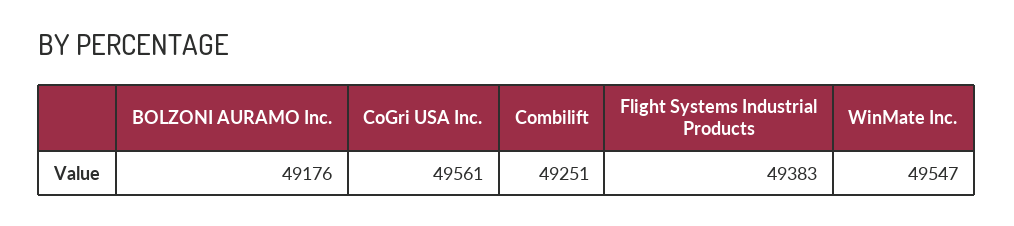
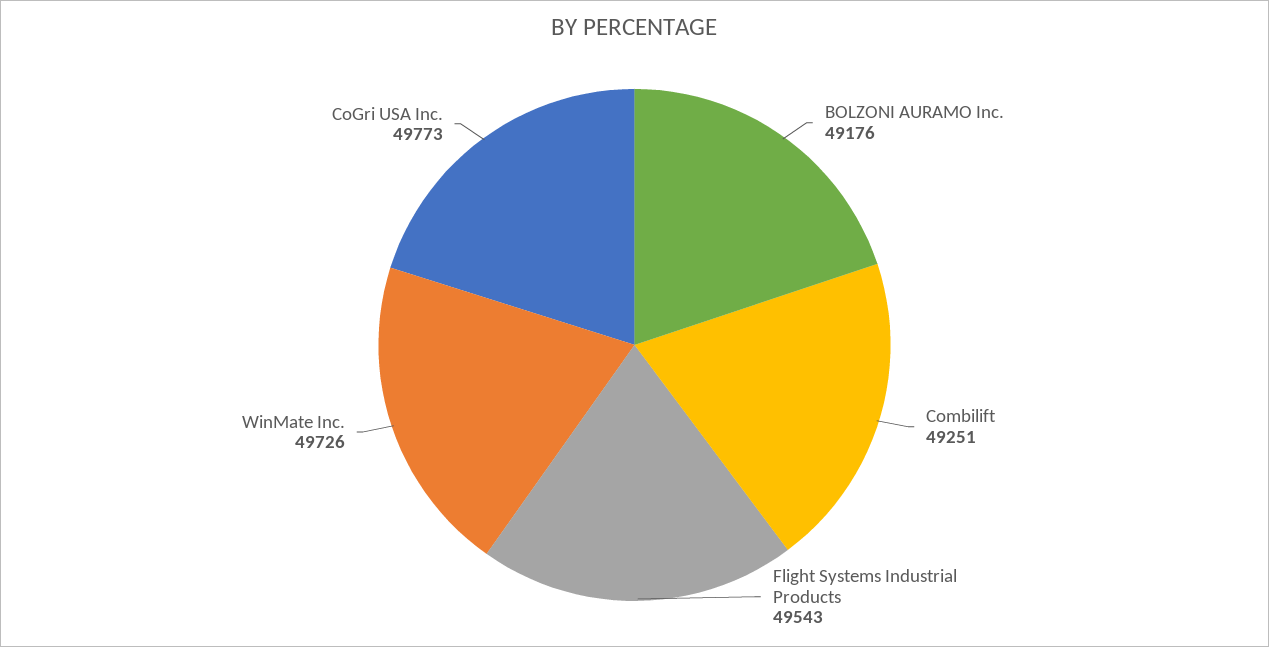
CoGri USA Inc.: 49561 -> 49773
Flight Systems Industrial Products: 49383 -> 49543
WinMate Inc.: 49547 -> 49726

